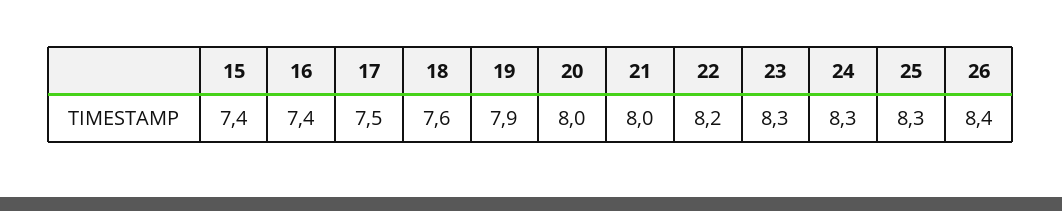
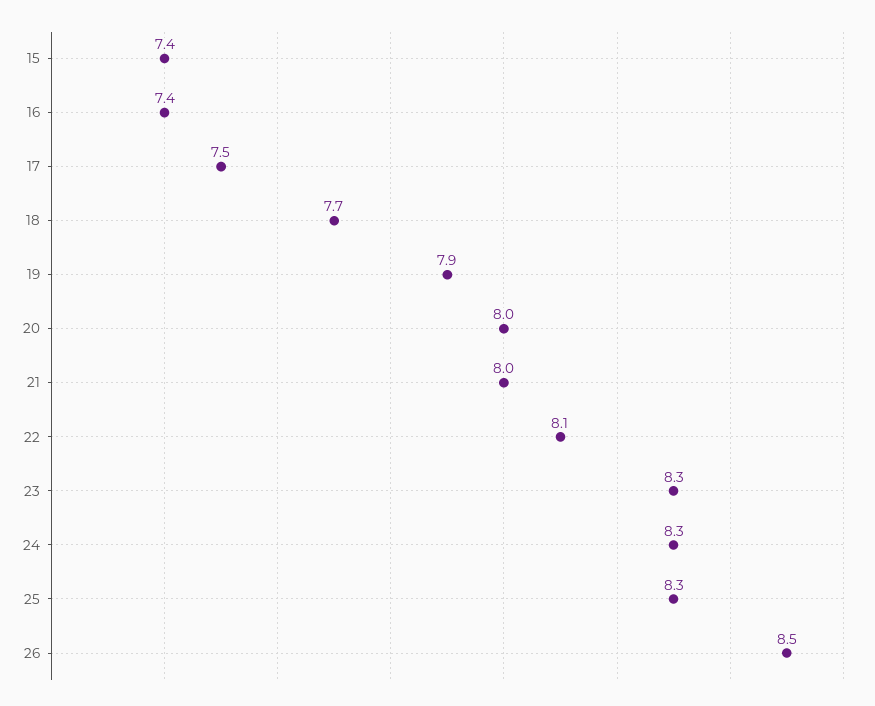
18: 7.6 -> 7.7
22: 8.2 -> 8.1
26: 8.4 -> 8.5

